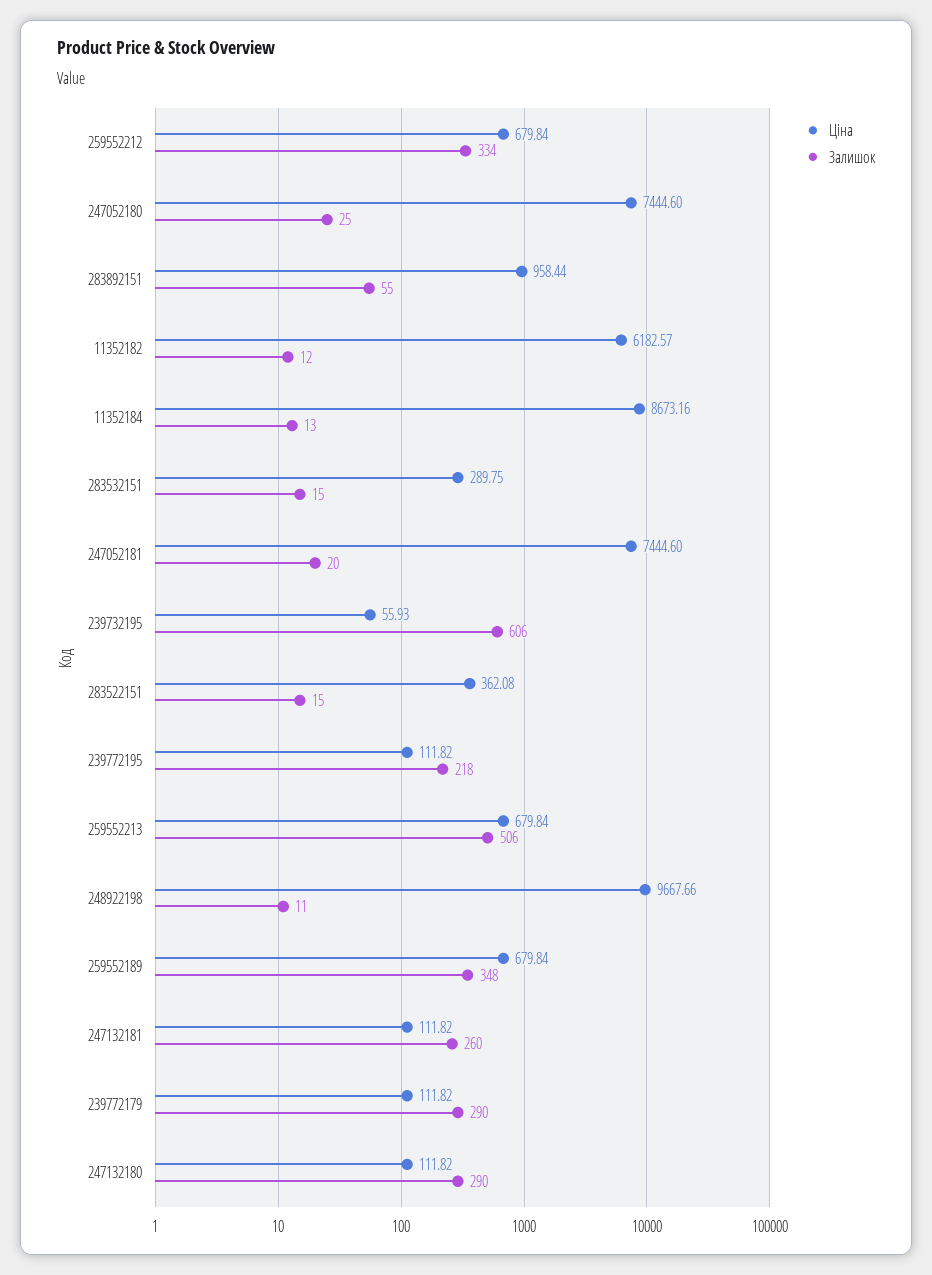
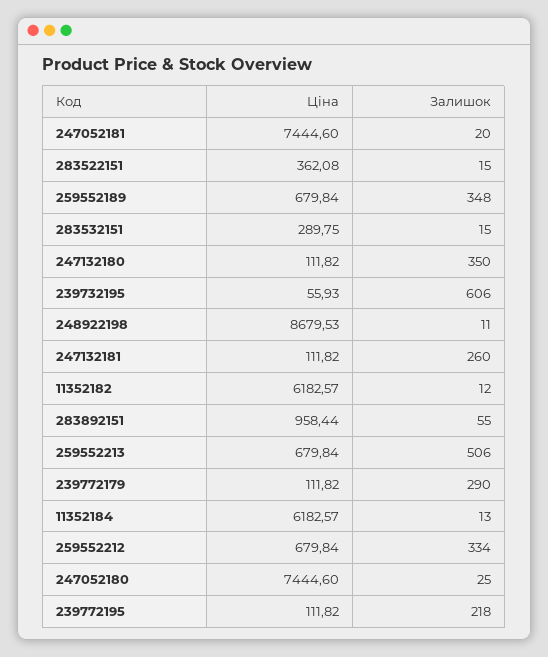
Ціна, 11352184: 8673.16 -> 6182.57
Ціна, 248922198: 9667.66 -> 8679.53
Залишок, 247132180: 290 -> 350

